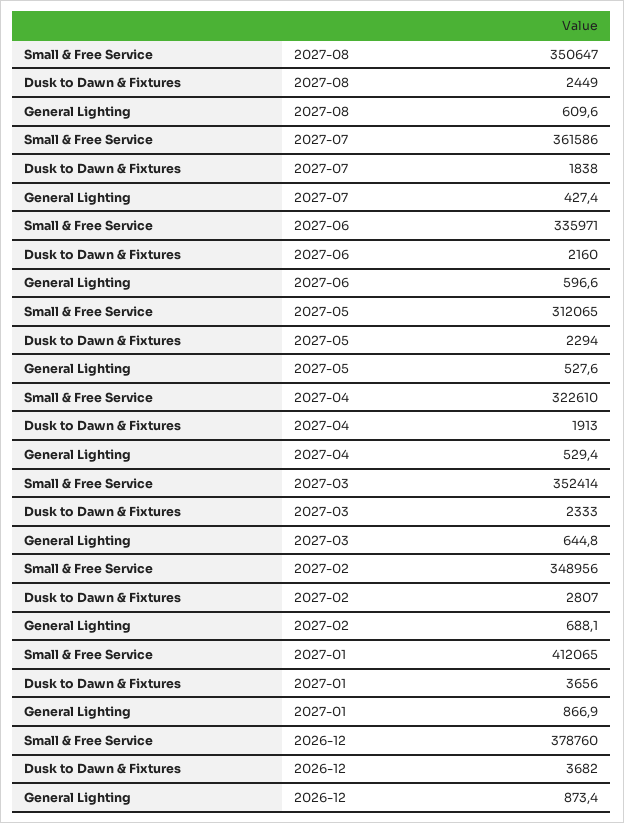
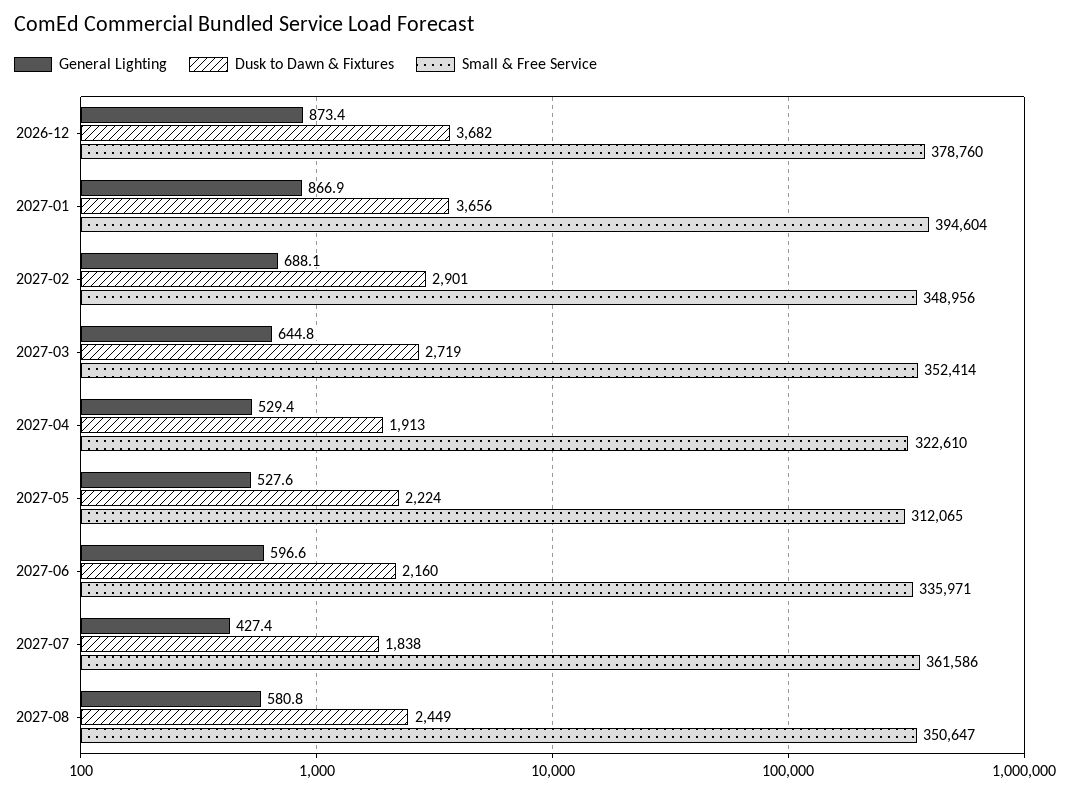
General Lighting, 2027-08: 609.6 -> 580.8
Dusk to Dawn & Fixtures, 2027-05: 2294 -> 2224
Dusk to Dawn & Fixtures, 2027-03: 2333 -> 2719
Dusk to Dawn & Fixtures, 2027-02: 2807 -> 2901
Small & Free Service, 2027-01: 412065 -> 394604

